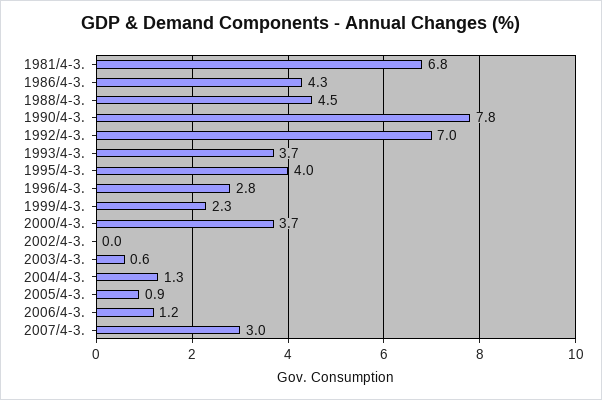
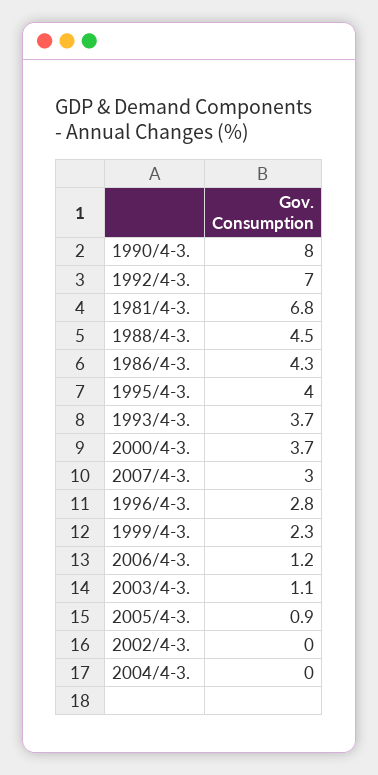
1990/4-3.: 7.8 -> 8
2003/4-3.: 0.6 -> 1.1
2004/4-3.: 1.3 -> 0

